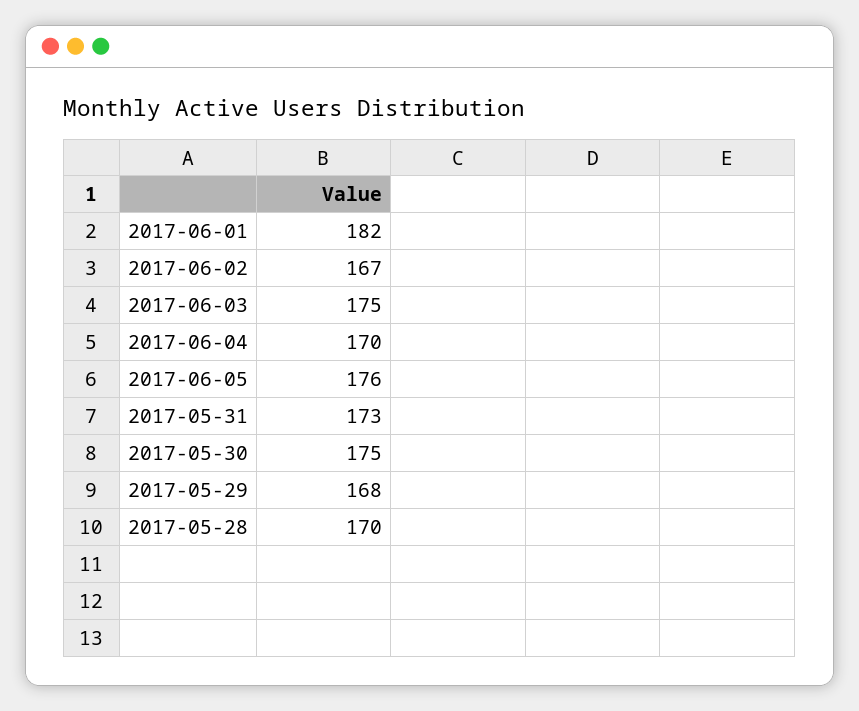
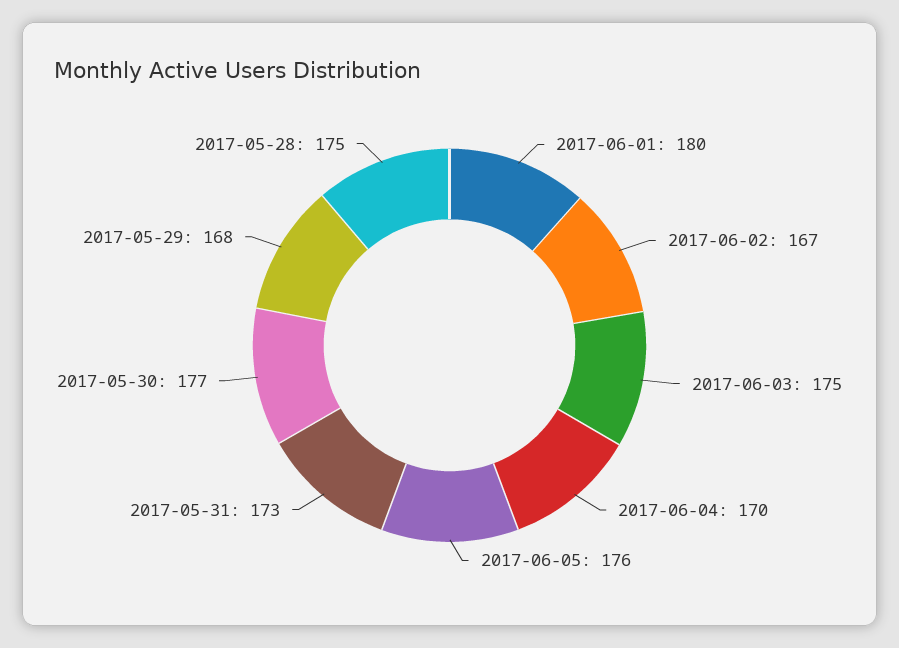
2017-06-01: 182 -> 180
2017-05-30: 175 -> 177
2017-05-28: 170 -> 175

